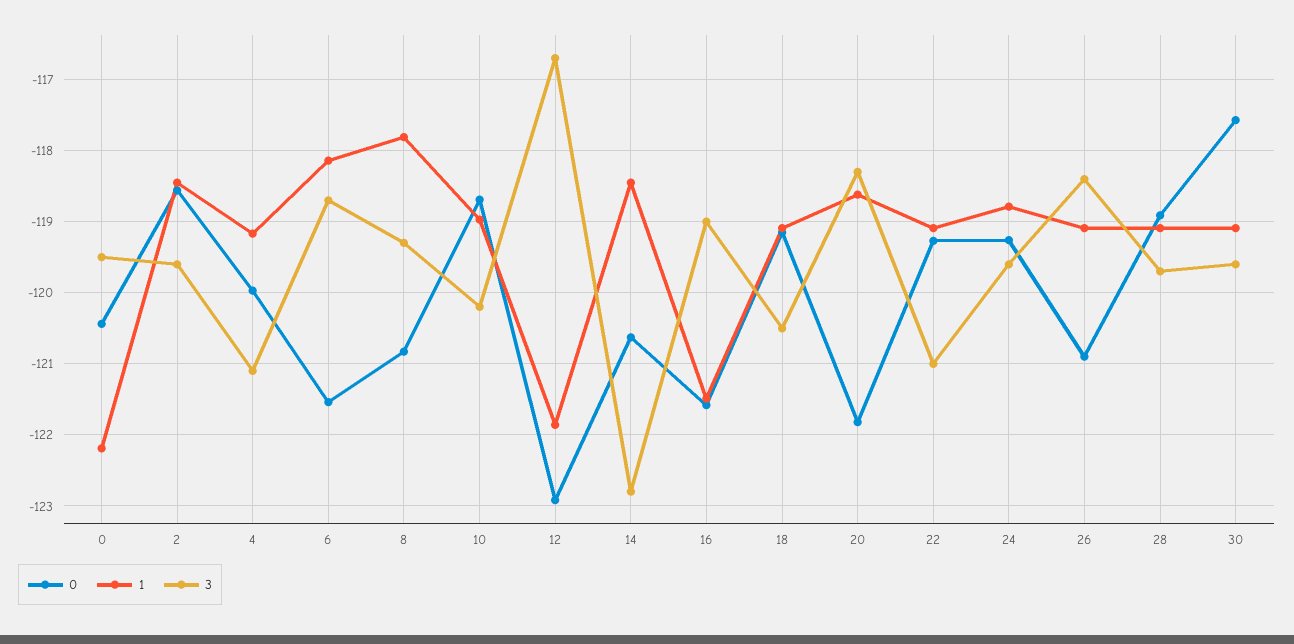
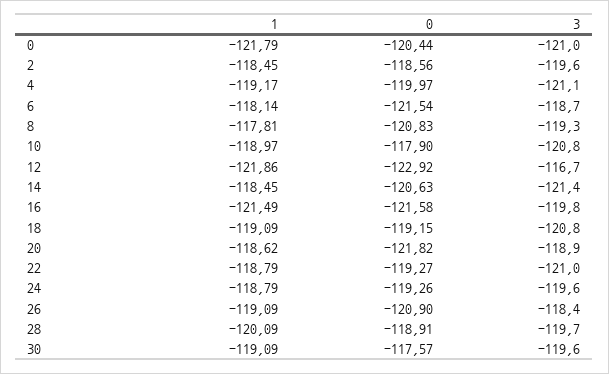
1, 0: -122.2 -> -121.79
3, 0: -119.5 -> -121
0, 10: -118.7 -> -117.9
3, 10: -120.2 -> -120.8
3, 14: -122.8 -> -121.4
3, 16: -119 -> -119.8
3, 18: -120.5 -> -120.8
3, 20: -118.3 -> -118.9
1, 22: -119.1 -> -118.79
1, 28: -119.1 -> -120.09

